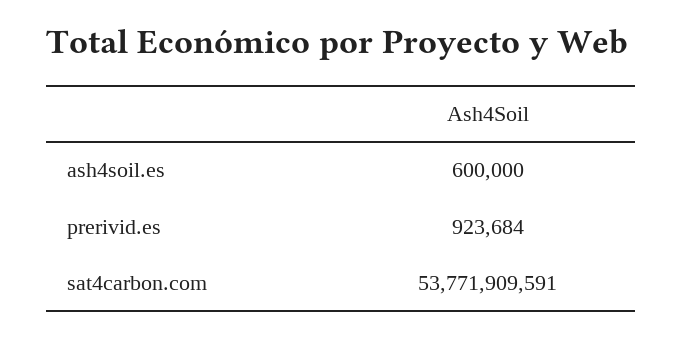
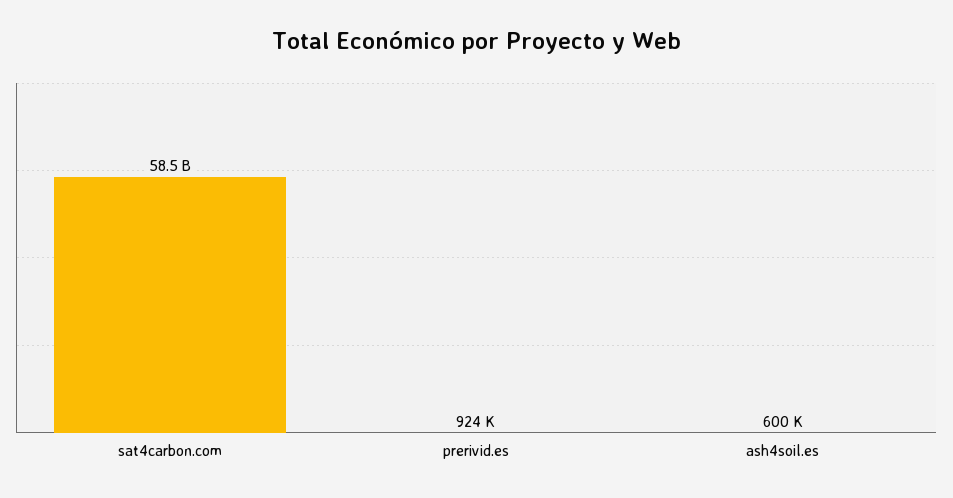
sat4carbon.com: 53771909591 -> 58500000000

